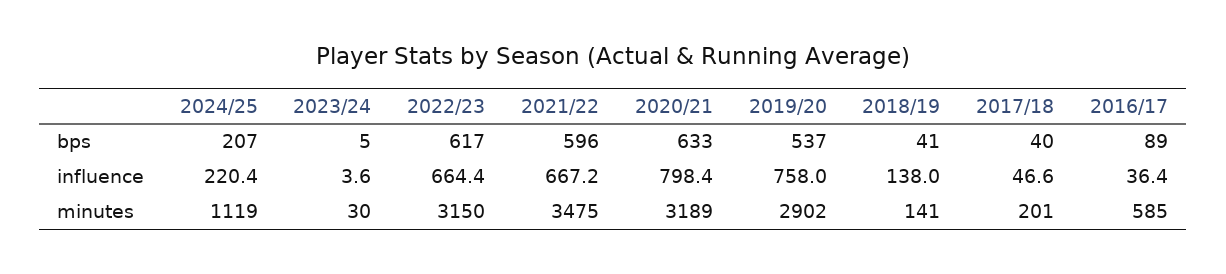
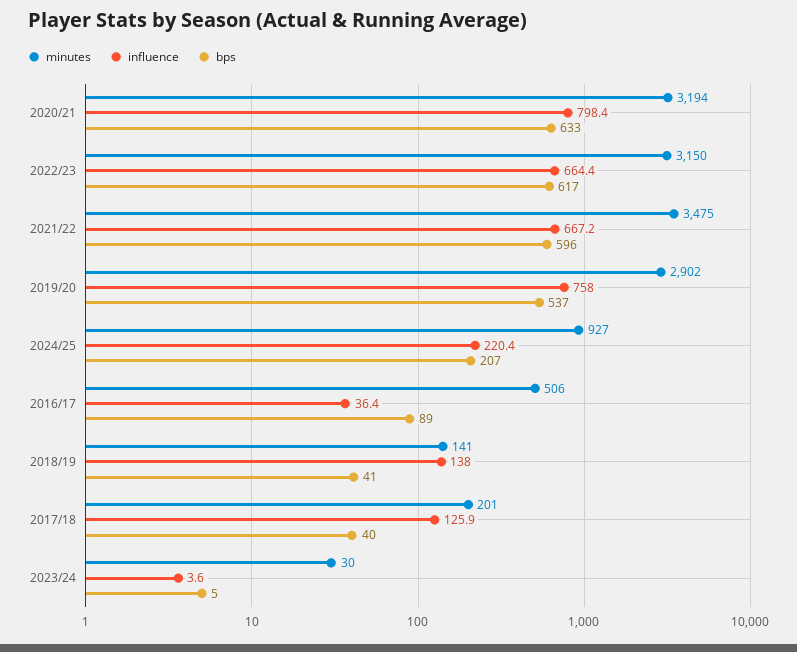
influence, 2017/18: 46.6 -> 125.9
minutes, 2024/25: 1119 -> 927
minutes, 2020/21: 3189 -> 3194
minutes, 2016/17: 585 -> 506

